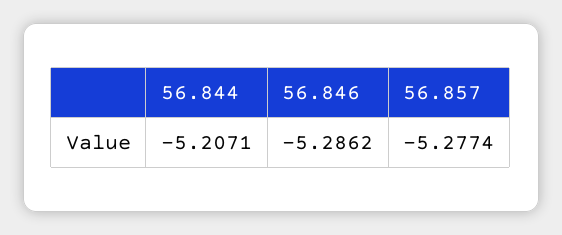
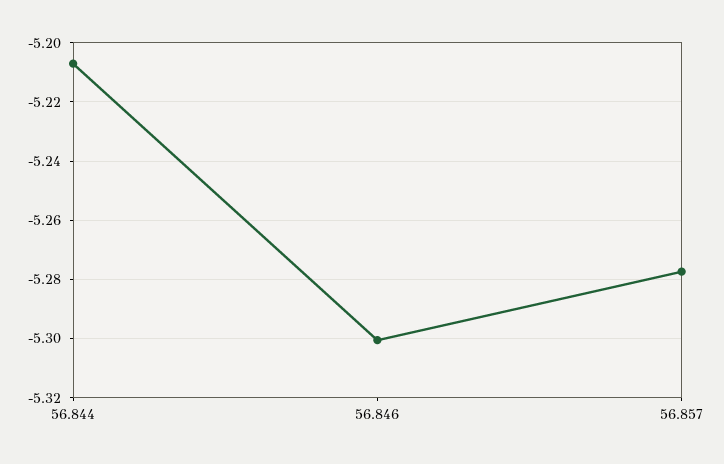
56.846: -5.2862 -> -5.3

